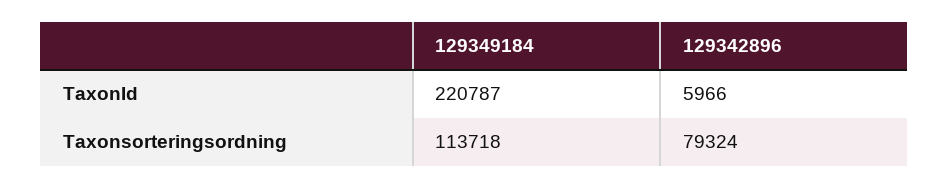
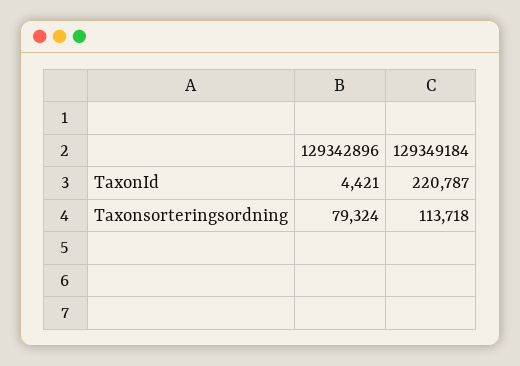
129342896, TaxonId: 5966 -> 4421

